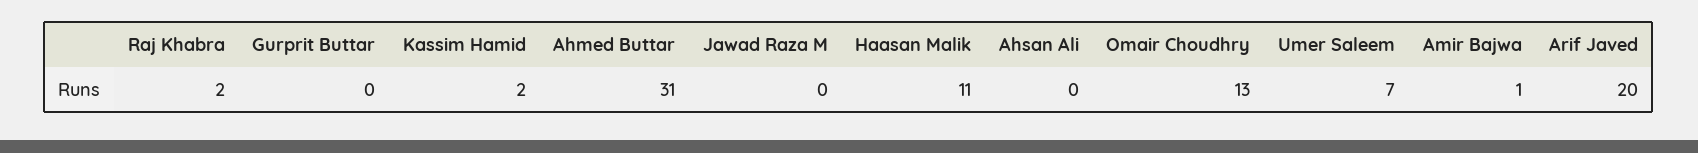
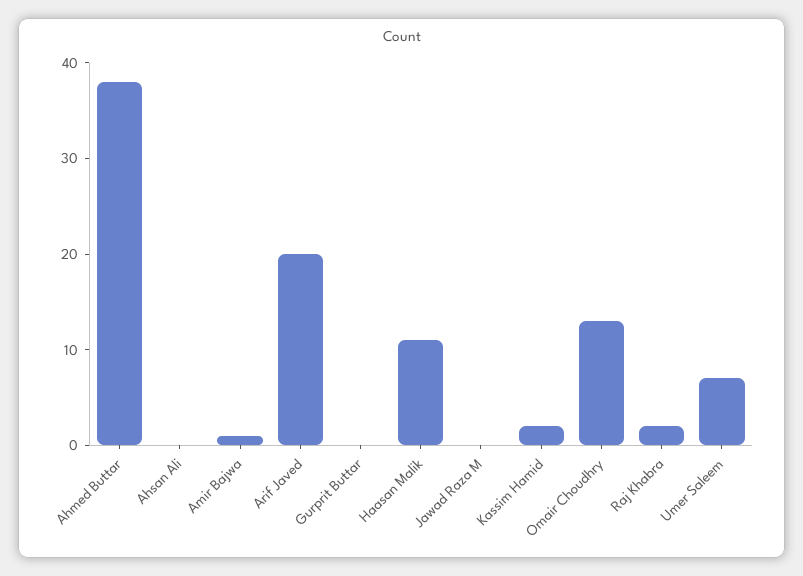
Ahmed Buttar: 31 -> 38

